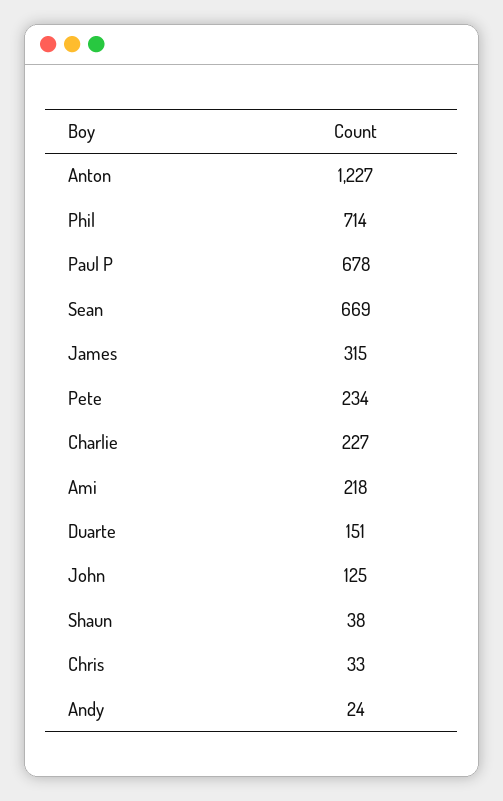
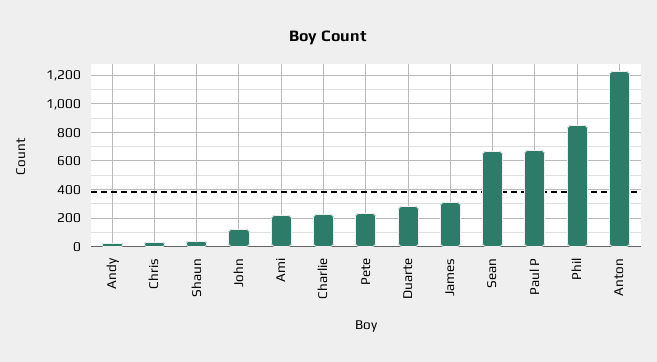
Phil: 714 -> 850
Duarte: 151 -> 300

